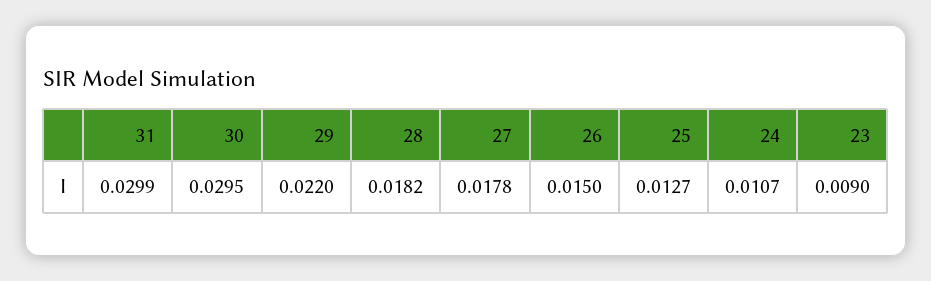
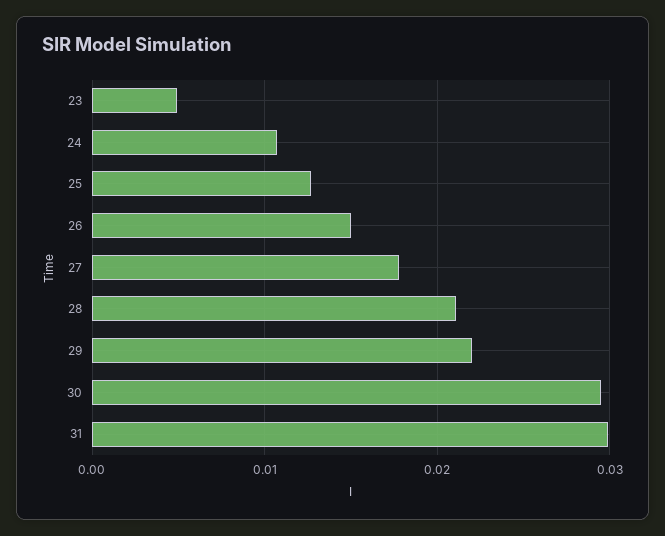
28: 0.0182 -> 0.021
23: 0.009 -> 0.005

